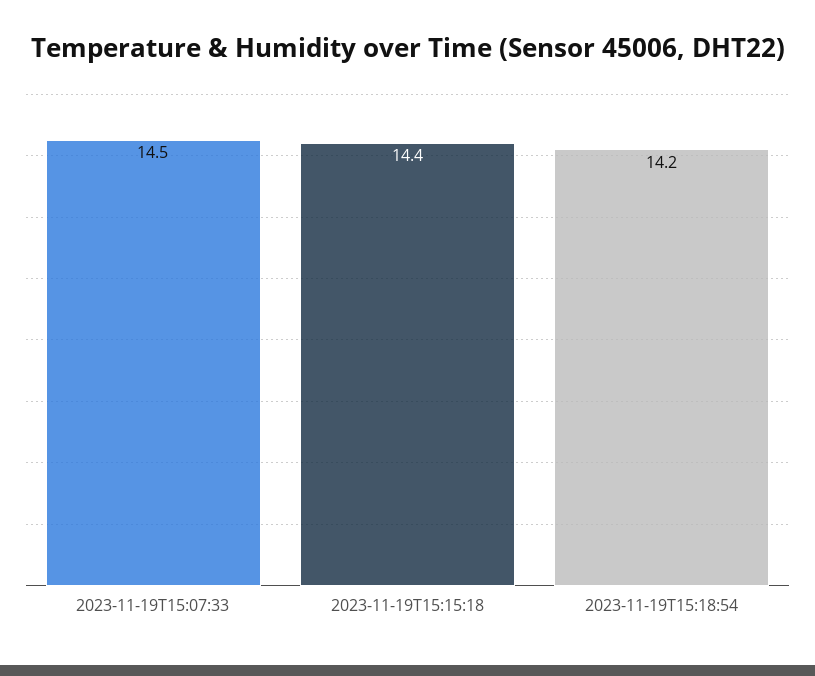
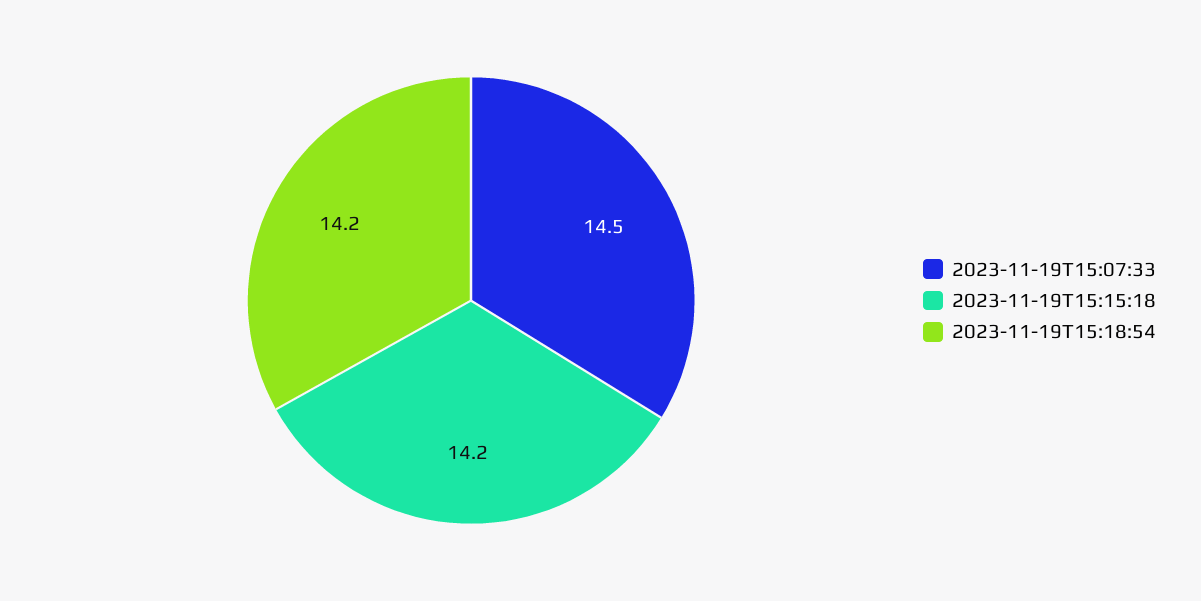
2023-11-19T15:15:18: 14.4 -> 14.2

